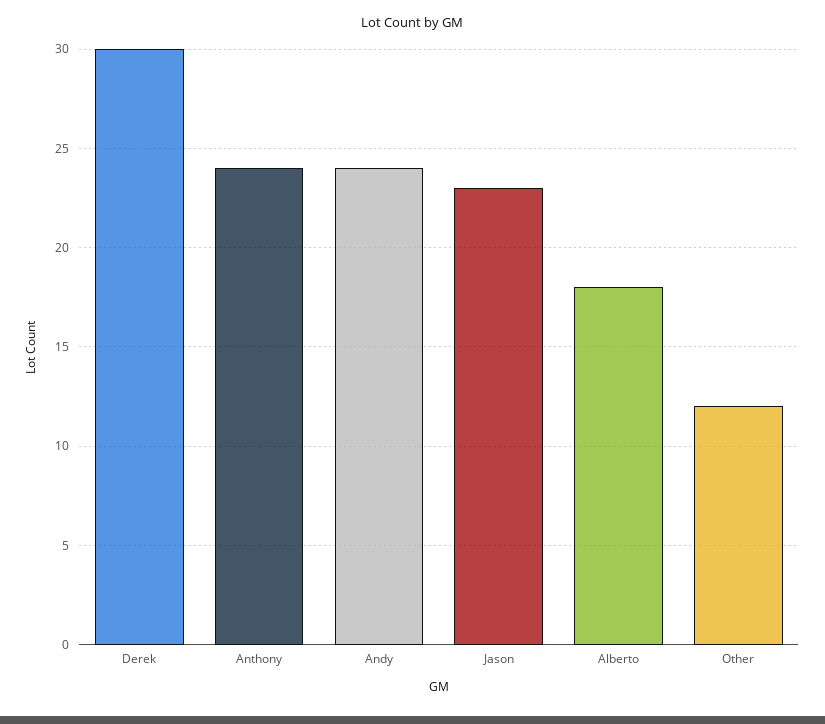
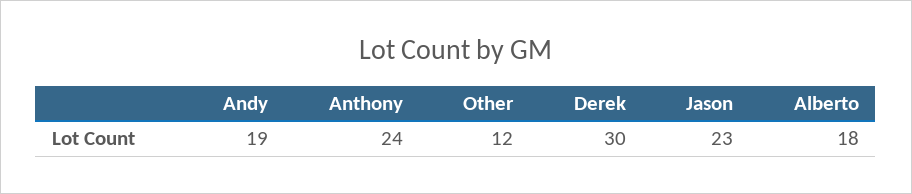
Andy: 24 -> 19

